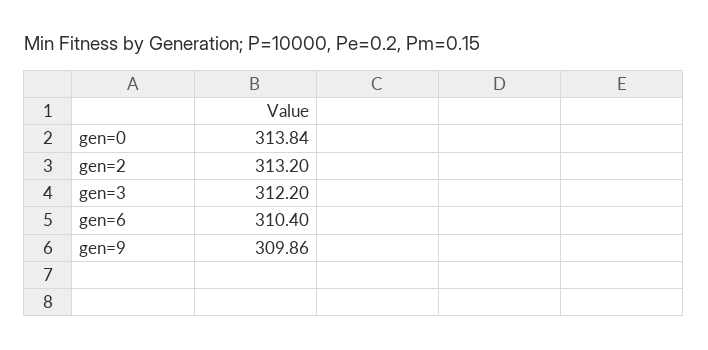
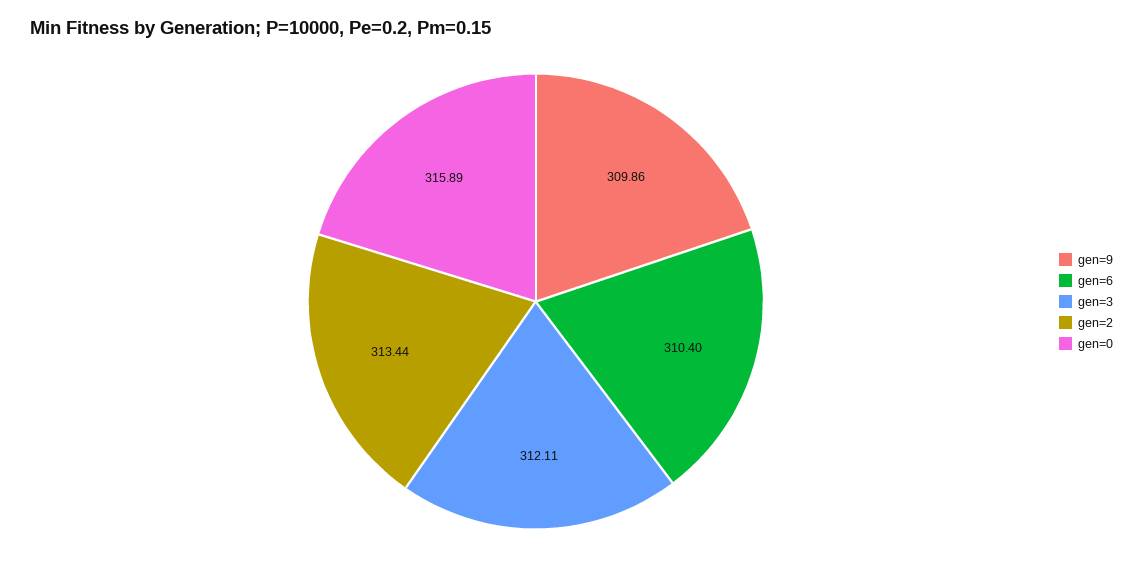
gen=0: 313.84 -> 315.89
gen=2: 313.2 -> 313.44
gen=3: 312.2 -> 312.11

